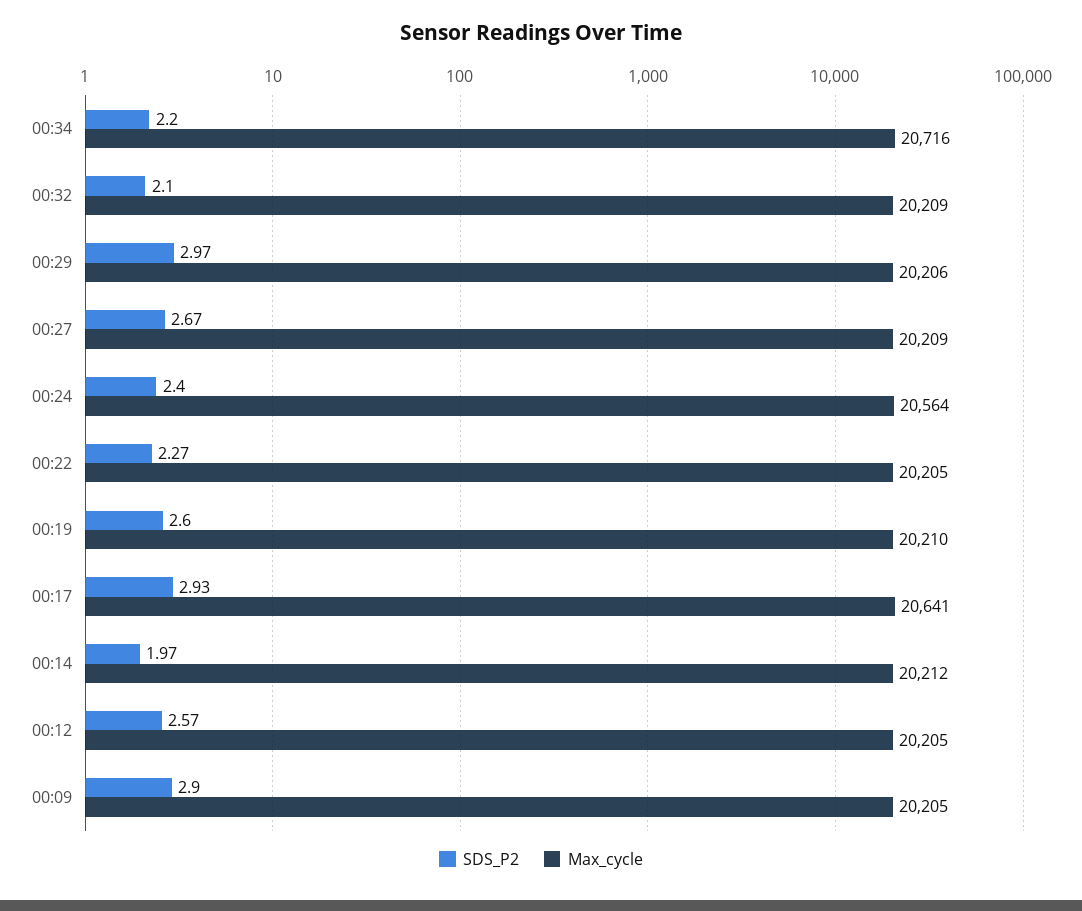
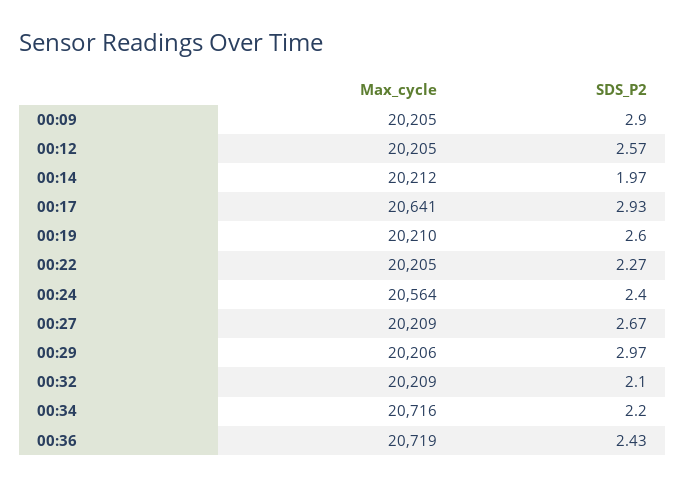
Max_cycle, 00:36: none -> 20719
SDS_P2, 00:36: none -> 2.43

